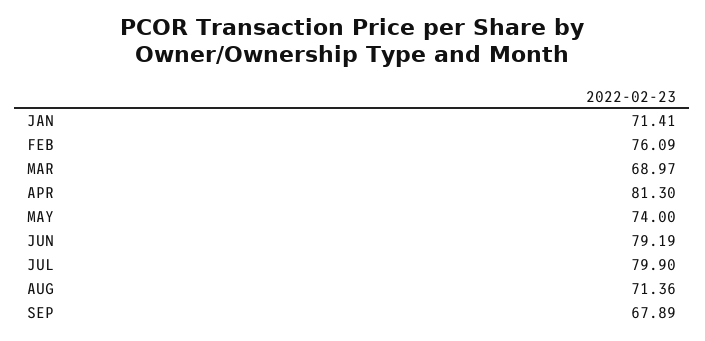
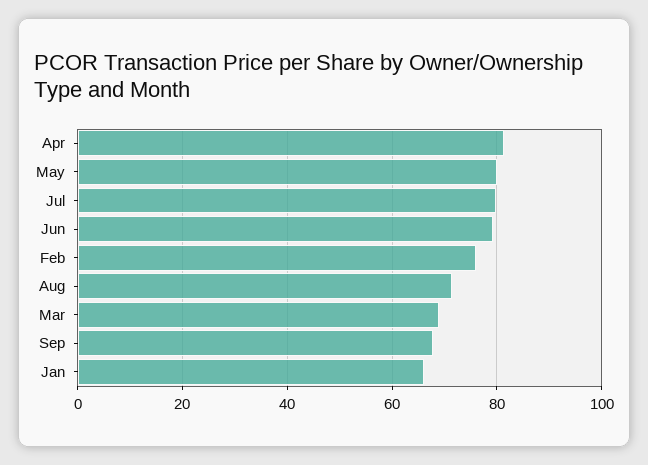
JAN: 71.41 -> 66
MAY: 74 -> 80

